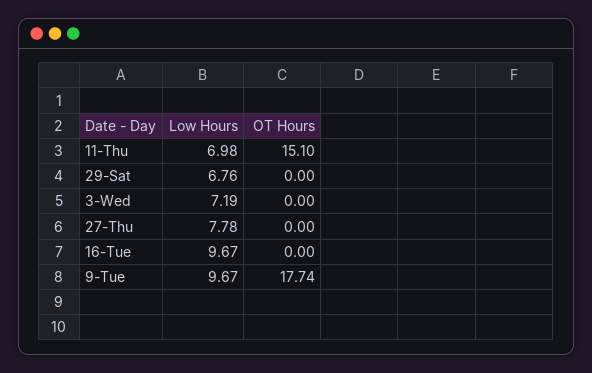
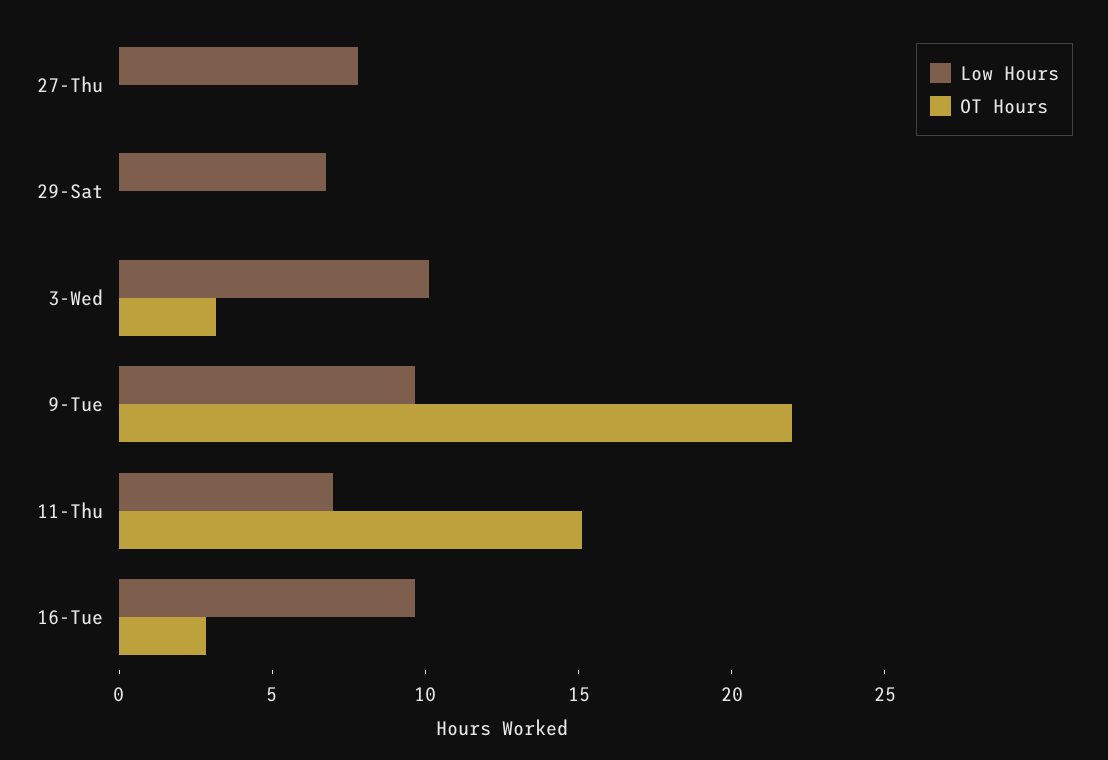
Low Hours, 3-Wed: 7.19 -> 10
OT Hours, 3-Wed: 0 -> 3
OT Hours, 16-Tue: 0 -> 3
OT Hours, 9-Tue: 17.74 -> 22

